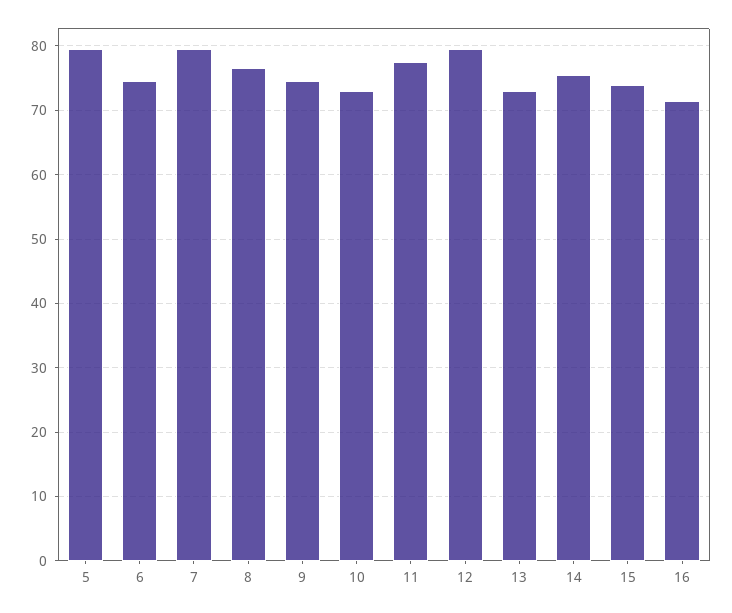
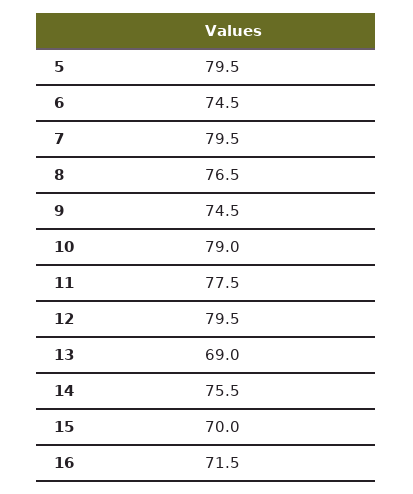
10: 73 -> 79
13: 73 -> 69
15: 74 -> 70

